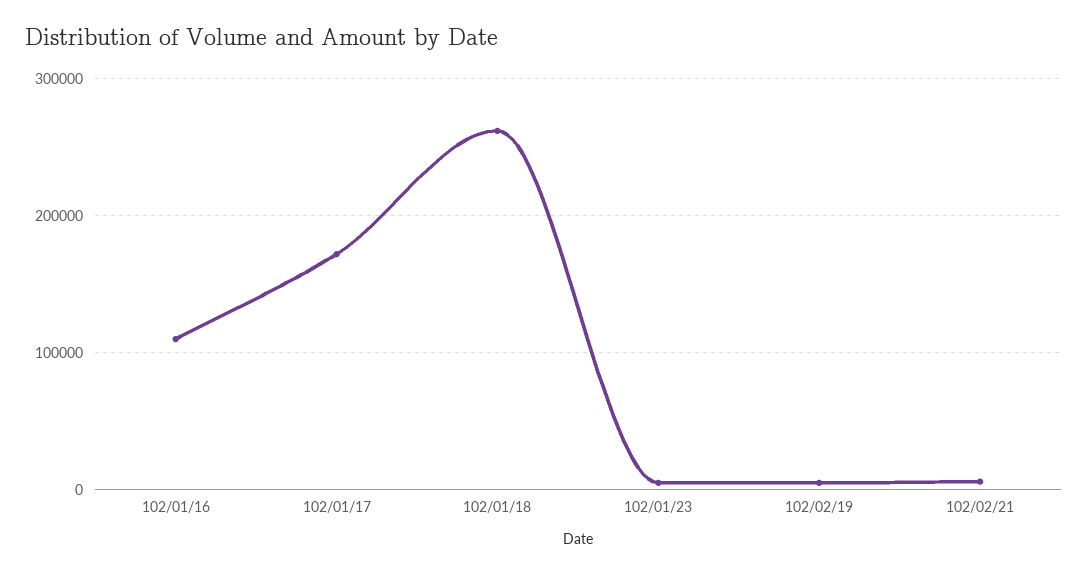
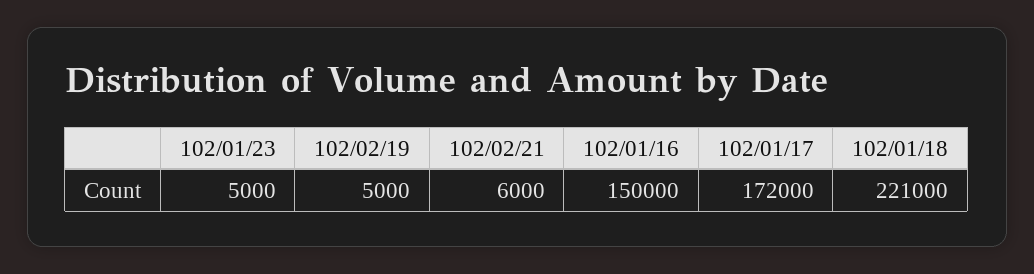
102/01/16: 110000 -> 150000
102/01/18: 260000 -> 221000

